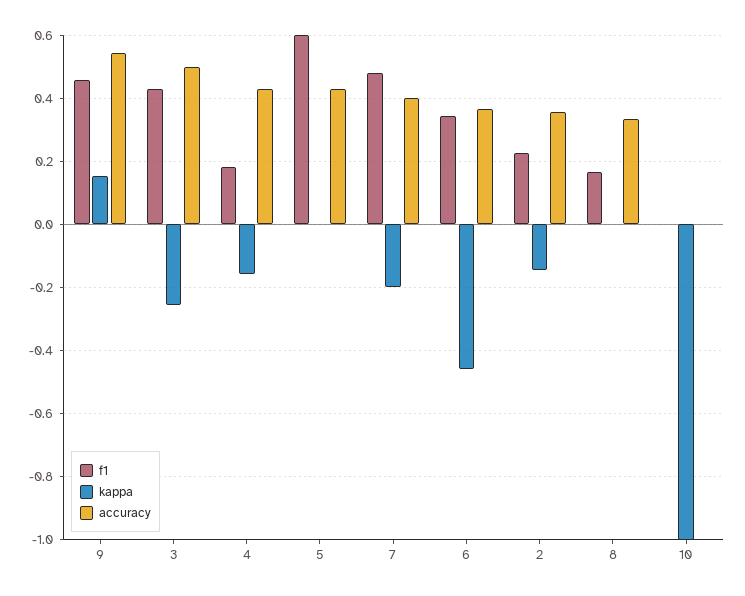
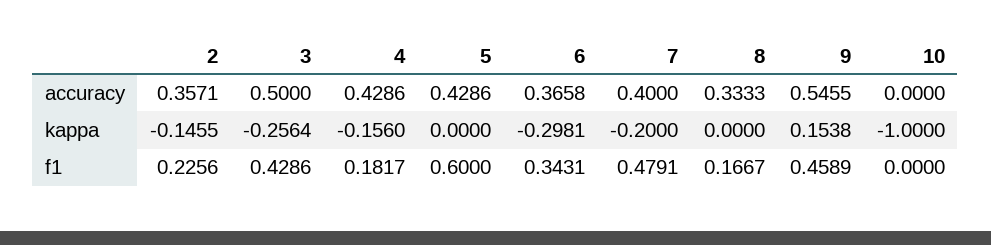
kappa, 6: -0.46 -> -0.2981

